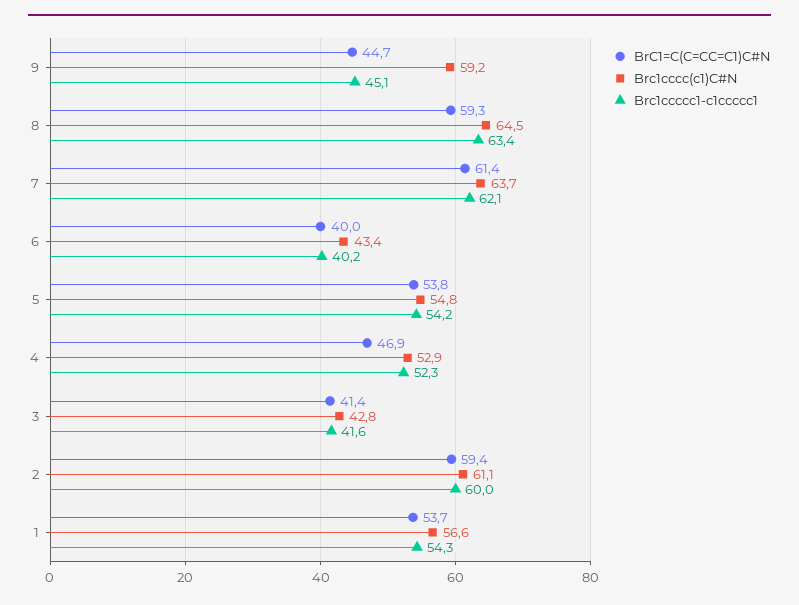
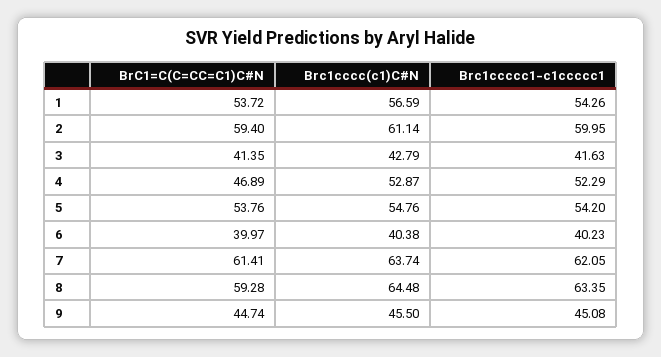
Brc1cccc(c1)C#N, 9: 59.2 -> 45.5
Brc1cccc(c1)C#N, 6: 43.4 -> 40.38

